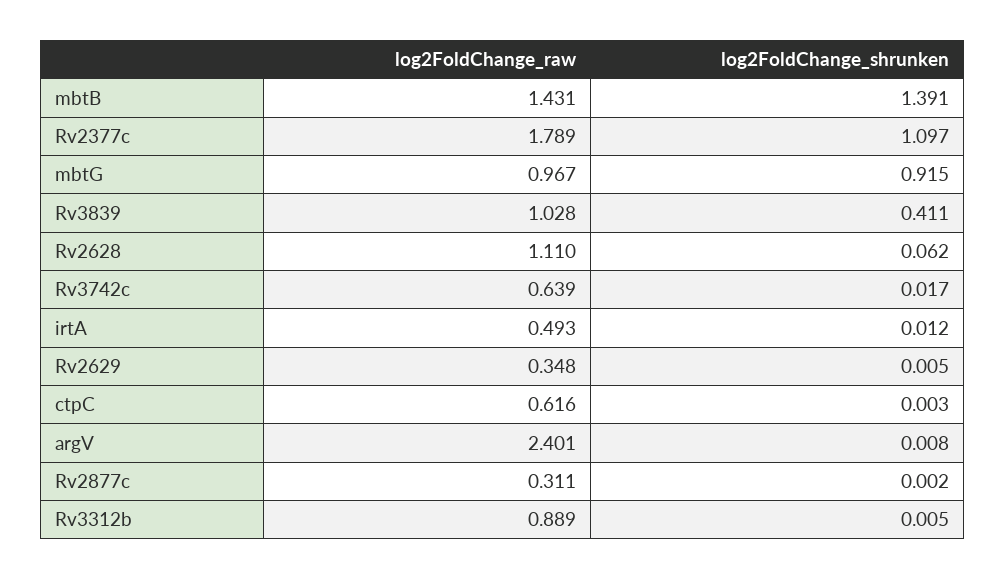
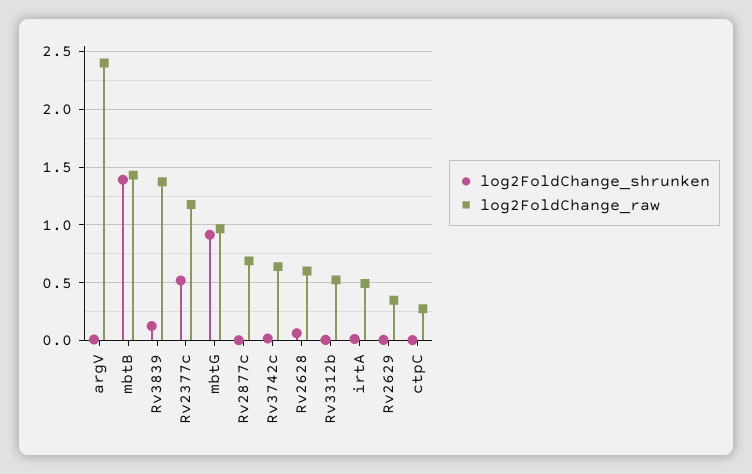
log2FoldChange_raw, Rv2377c: 1.789 -> 1.2
log2FoldChange_shrunken, Rv2377c: 1.097 -> 0.5
log2FoldChange_raw, Rv3839: 1.028 -> 1.4
log2FoldChange_shrunken, Rv3839: 0.411 -> 0.1
log2FoldChange_raw, Rv2628: 1.11 -> 0.6
log2FoldChange_raw, ctpC: 0.616 -> 0.3
log2FoldChange_raw, Rv2877c: 0.311 -> 0.7
log2FoldChange_raw, Rv3312b: 0.889 -> 0.5

